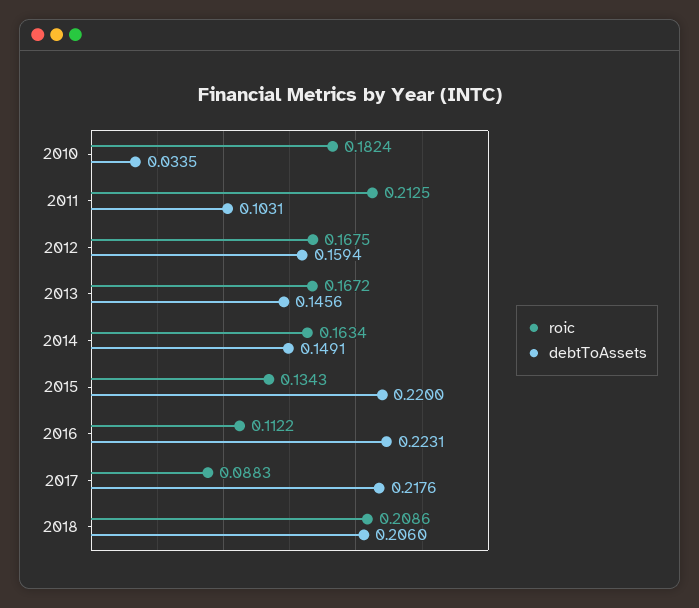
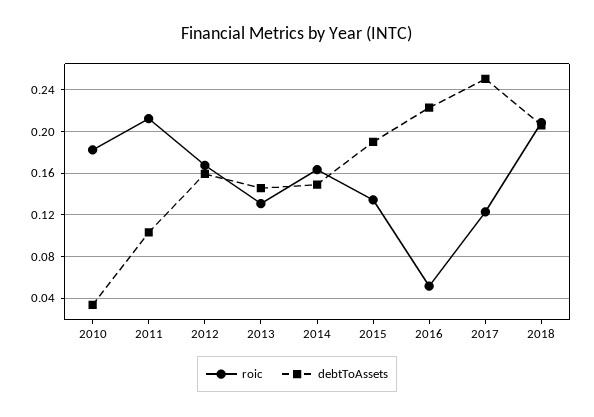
roic, 2013: 0.1672 -> 0.13
debtToAssets, 2015: 0.22 -> 0.19
roic, 2016: 0.1122 -> 0.05
roic, 2017: 0.0883 -> 0.12
debtToAssets, 2017: 0.2176 -> 0.25

